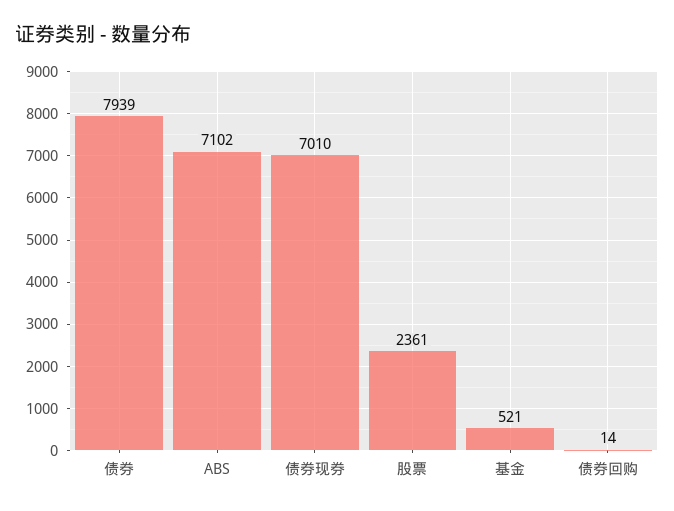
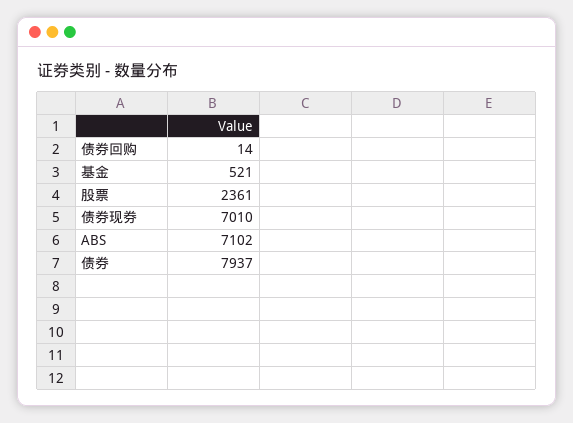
债券: 7939 -> 7937

